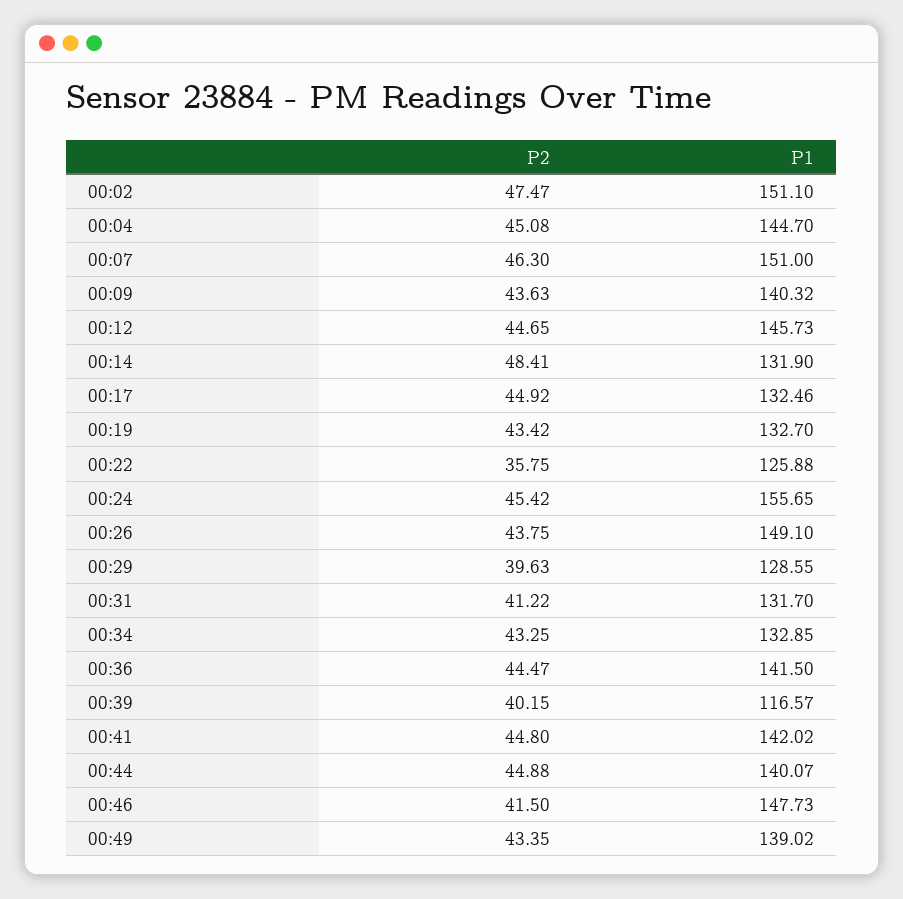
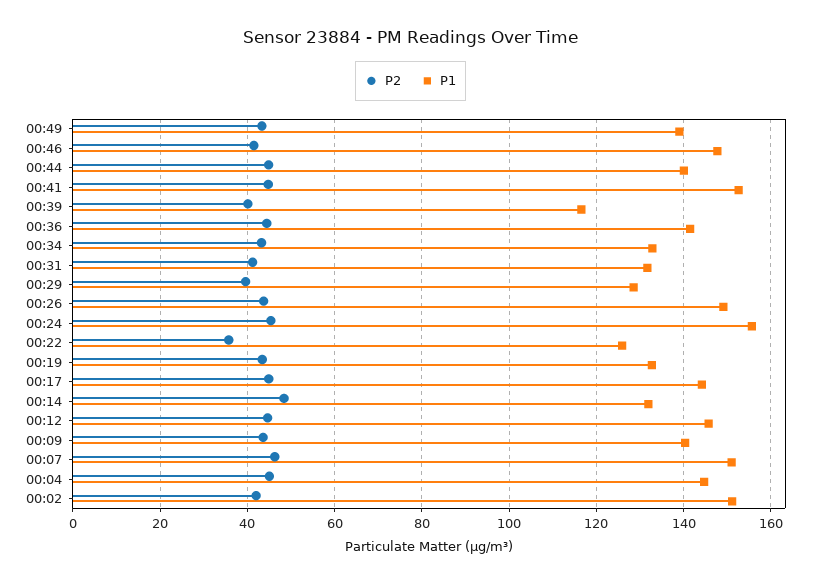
P2, 00:02: 47.47 -> 42
P1, 00:17: 132.46 -> 144
P1, 00:41: 142.02 -> 152

